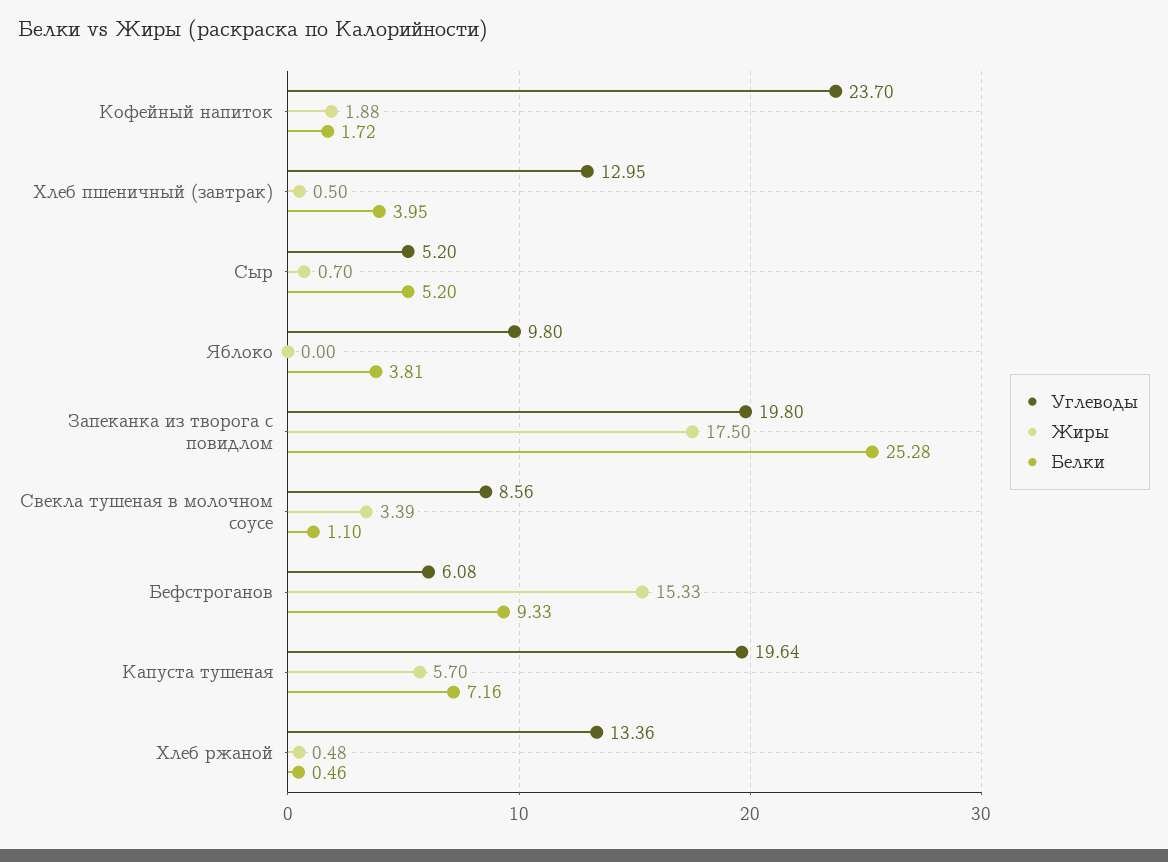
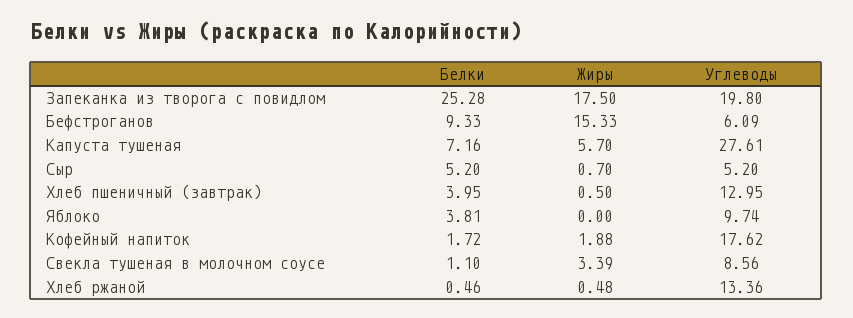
Углеводы, Кофейный напиток: 23.7 -> 17.62
Углеводы, Яблоко: 9.8 -> 9.74
Углеводы, Бефстроганов: 6.08 -> 6.09
Углеводы, Капуста тушеная: 19.64 -> 27.61

